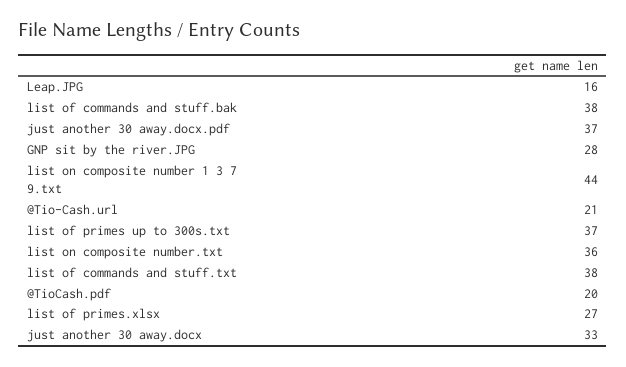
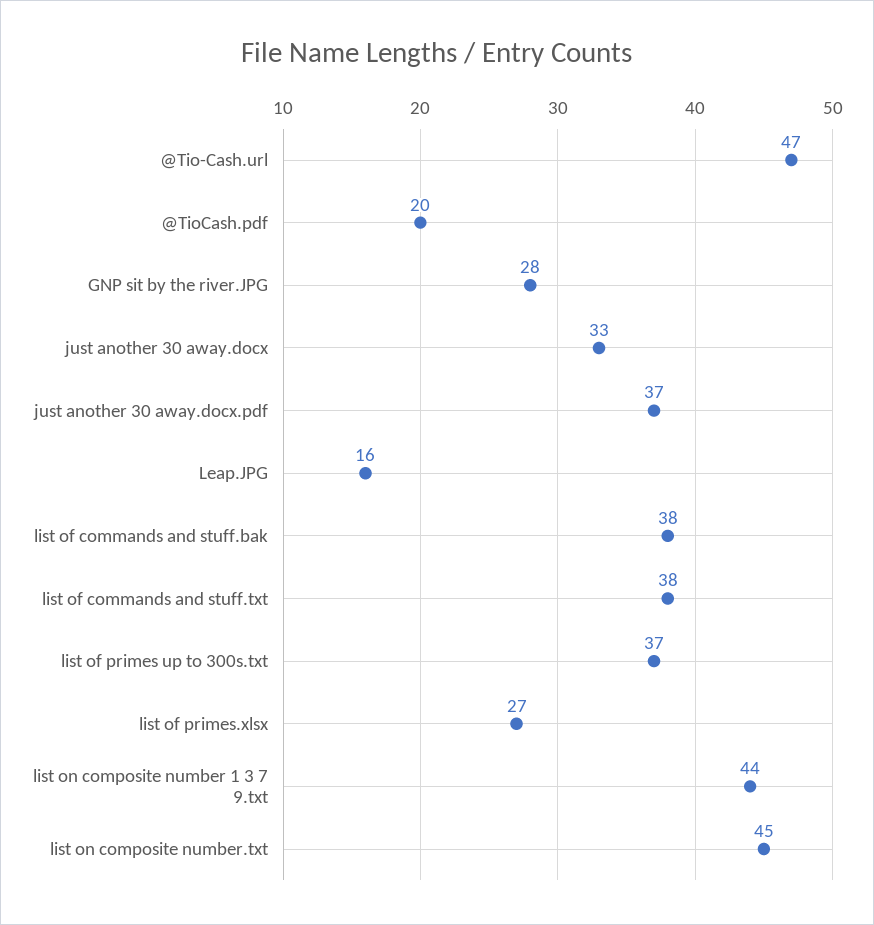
@Tio-Cash.url: 21 -> 47
list on composite number.txt: 36 -> 45

